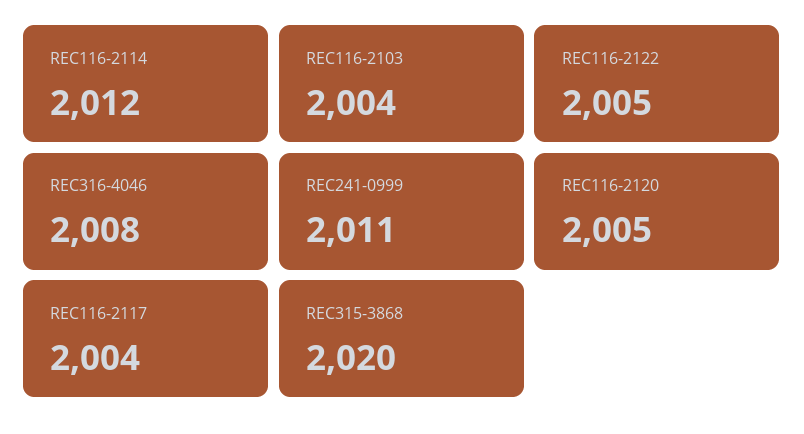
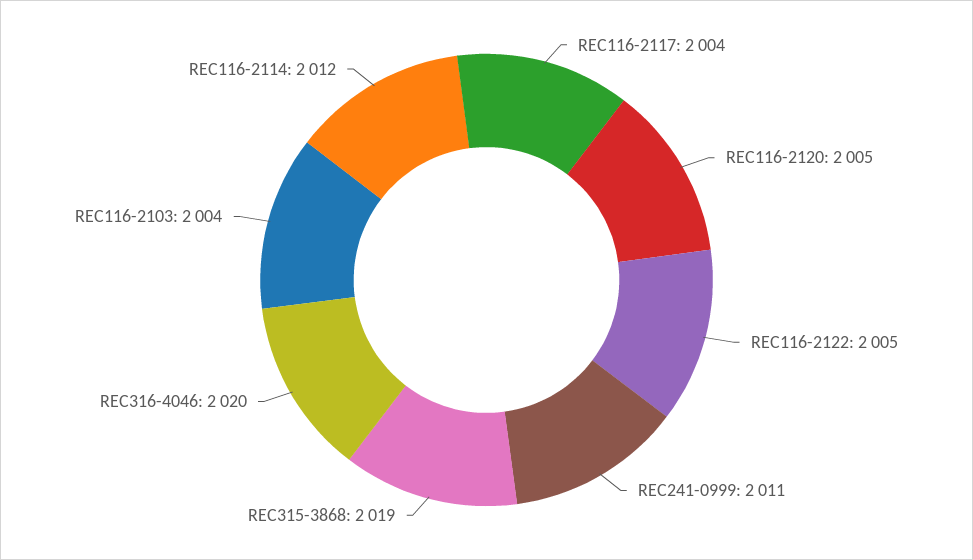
REC316-4046: 2008 -> 2020
REC315-3868: 2020 -> 2019

